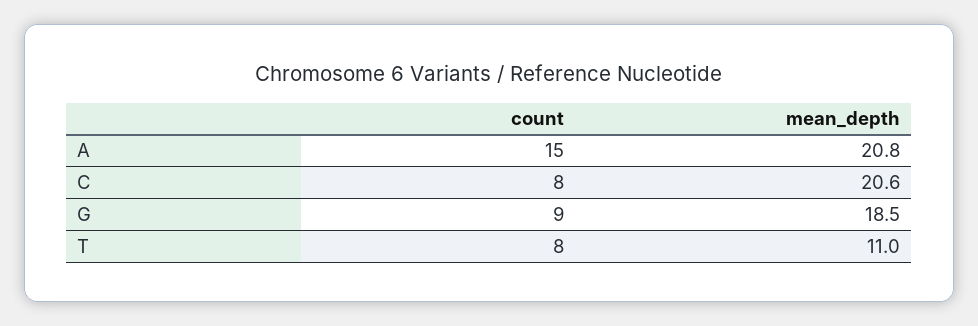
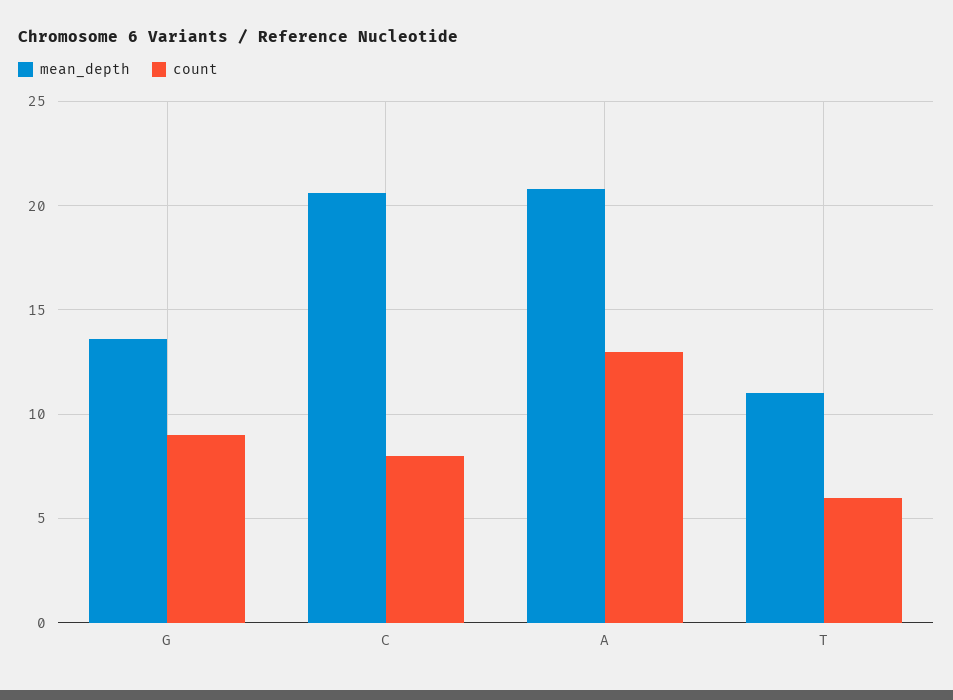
count, A: 15 -> 13
mean_depth, G: 18.5 -> 13.5
count, T: 8 -> 6

